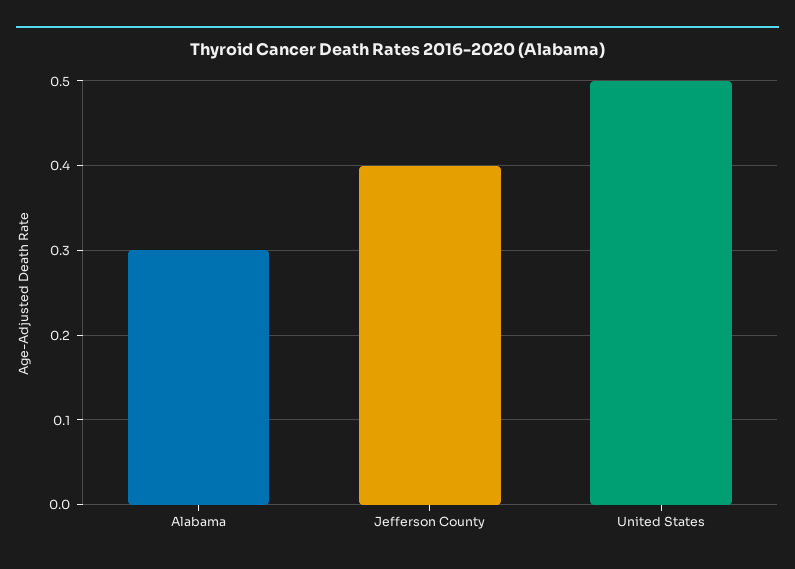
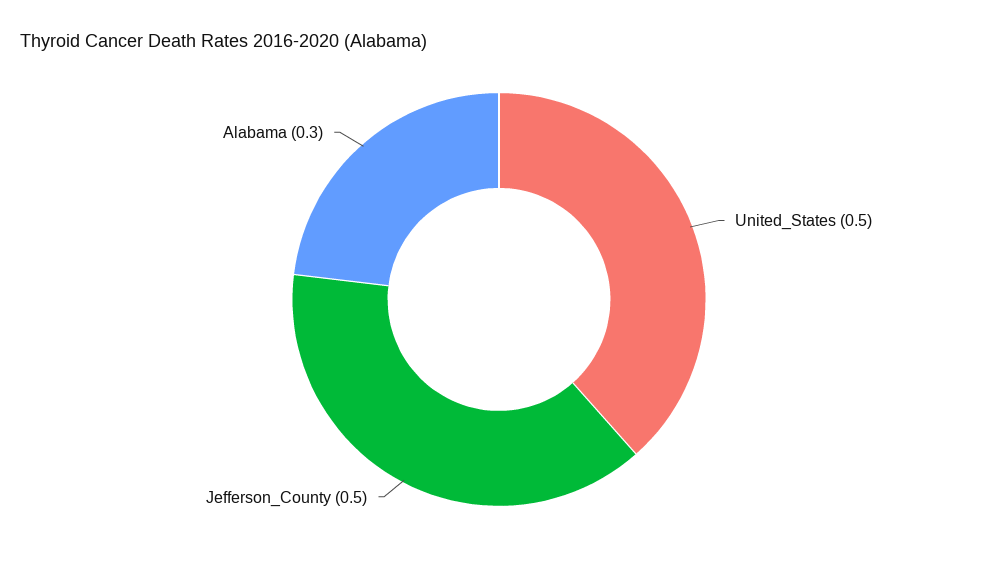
Jefferson County: 0.4 -> 0.5

